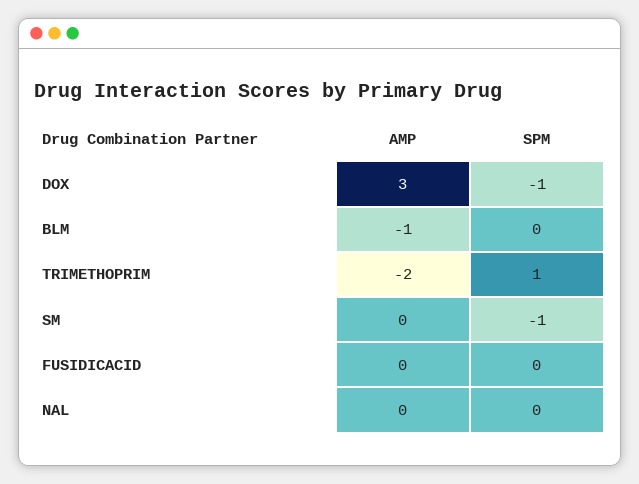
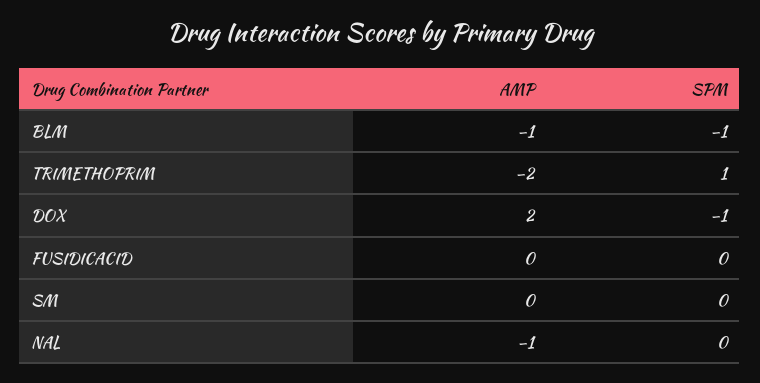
AMP, DOX: 3 -> 2
SPM, BLM: 0 -> -1
SPM, SM: -1 -> 0
AMP, NAL: 0 -> -1

